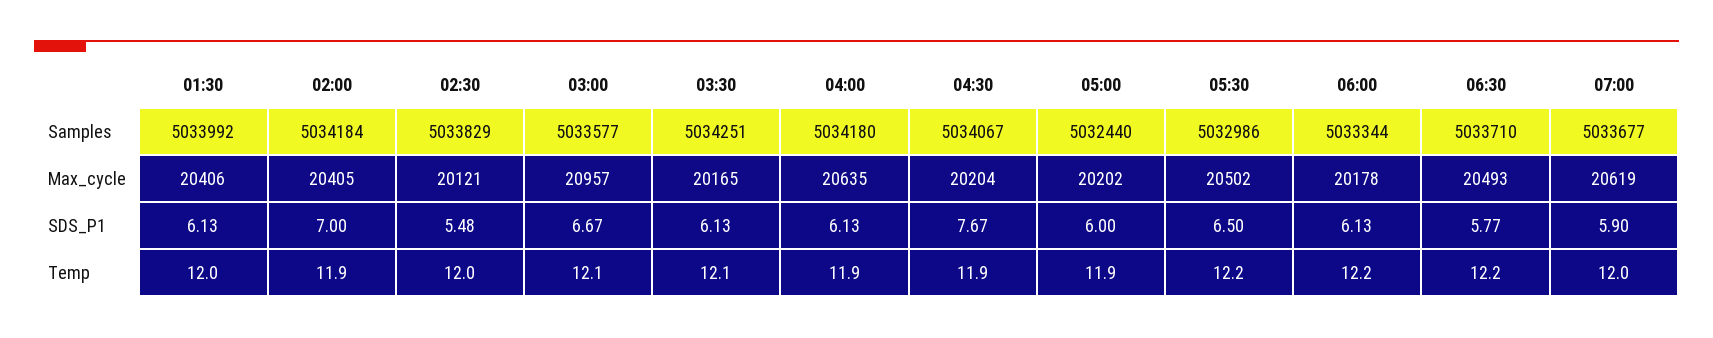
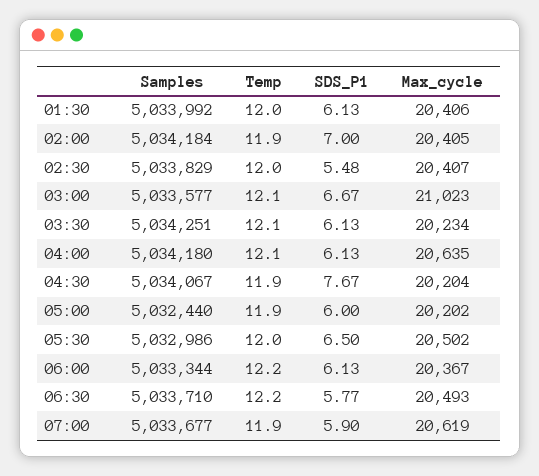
02:30, Max_cycle: 20121 -> 20407
03:00, Max_cycle: 20957 -> 21023
03:30, Max_cycle: 20165 -> 20234
06:00, Max_cycle: 20178 -> 20367
04:00, Temp: 11.9 -> 12.1
05:30, Temp: 12.2 -> 12
07:00, Temp: 12 -> 11.9

